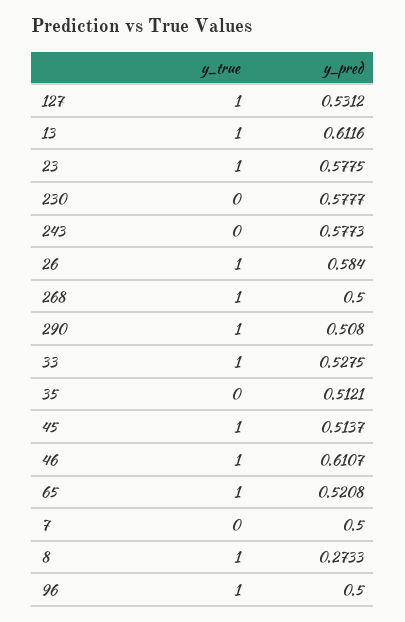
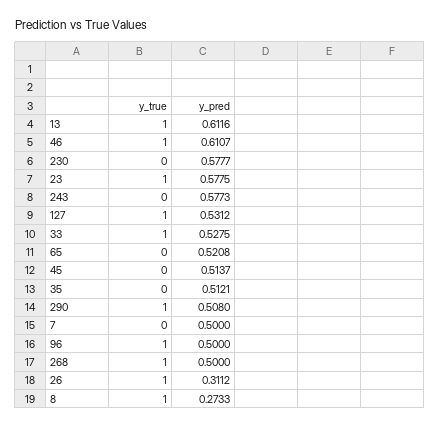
y_pred, 26: 0.584 -> 0.3112
y_true, 45: 1 -> 0
y_true, 65: 1 -> 0

